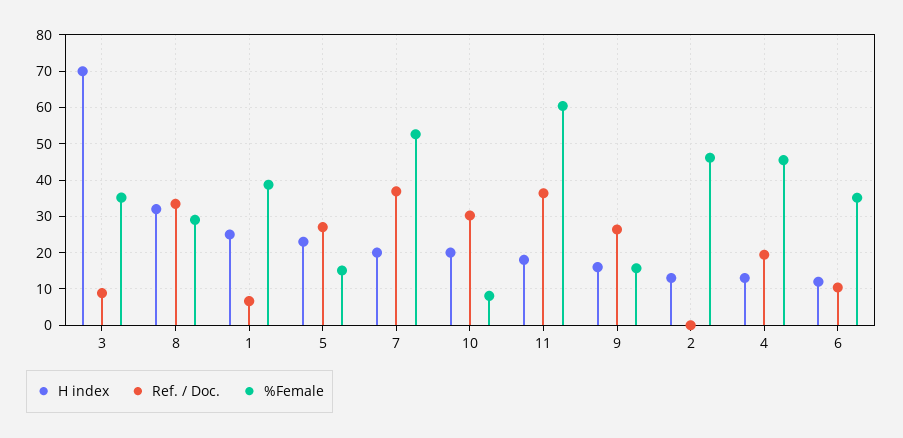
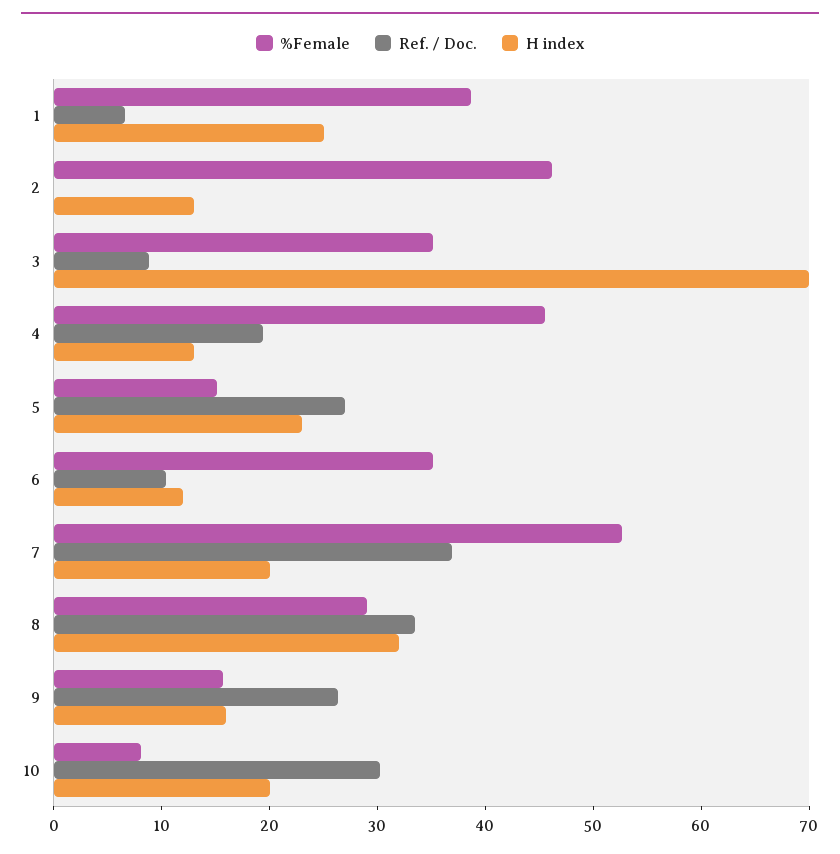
H index, 11: 18 -> none
Ref. / Doc., 11: 36 -> none
%Female, 11: 60 -> none

